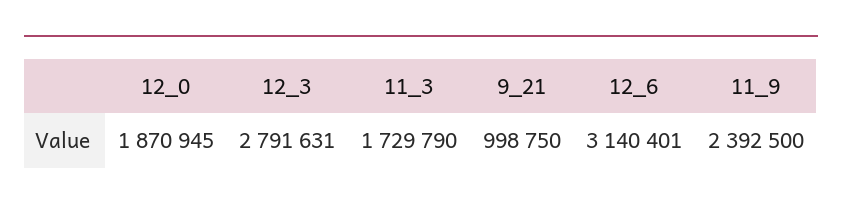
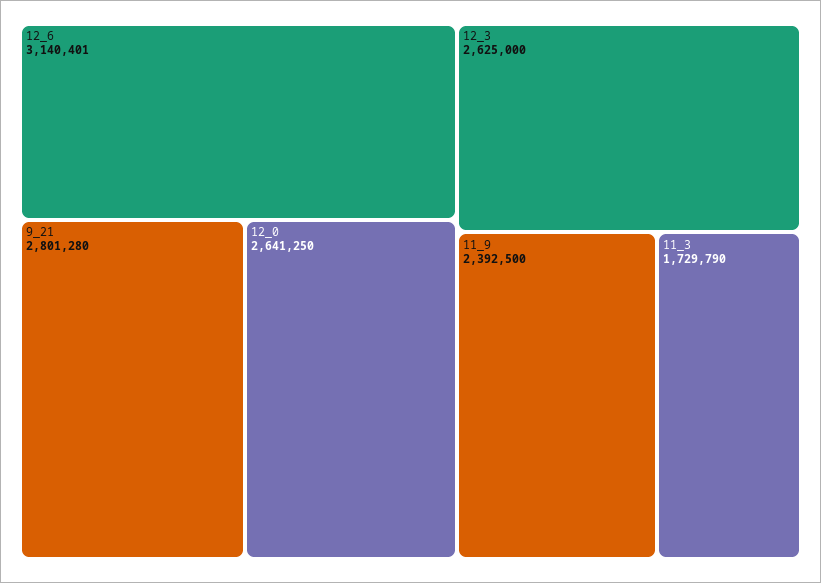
12_0: 1870945 -> 2641250
12_3: 2791631 -> 2625000
9_21: 998750 -> 2801280

